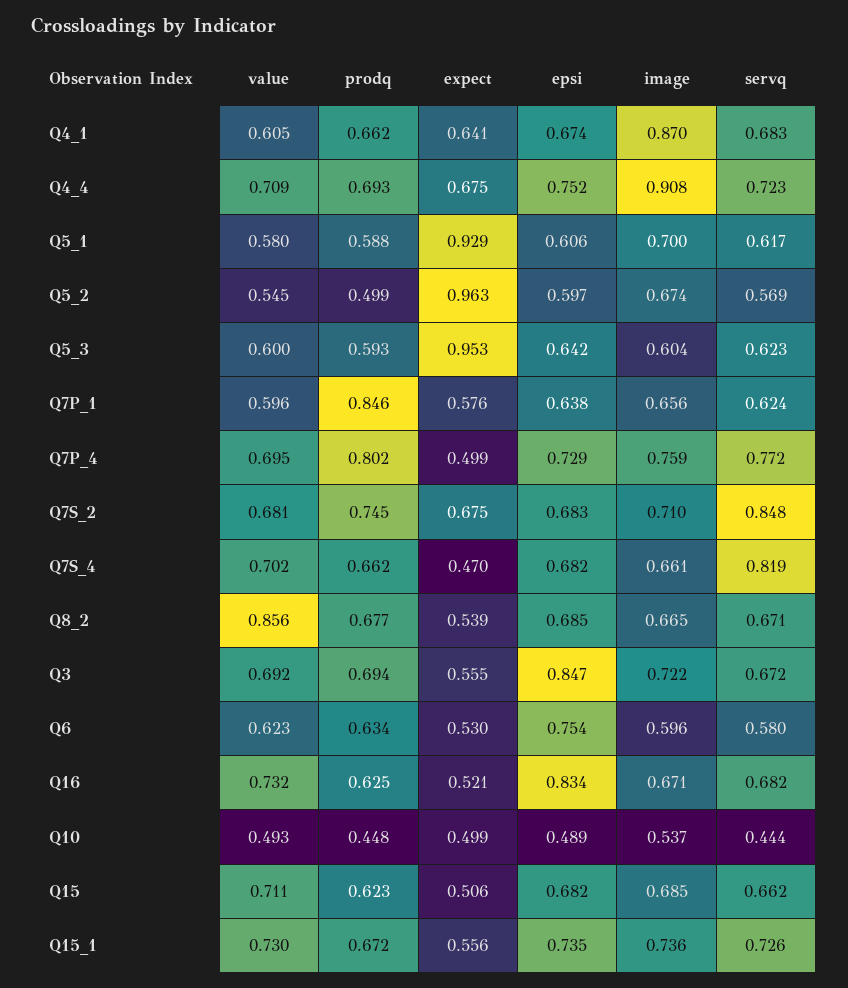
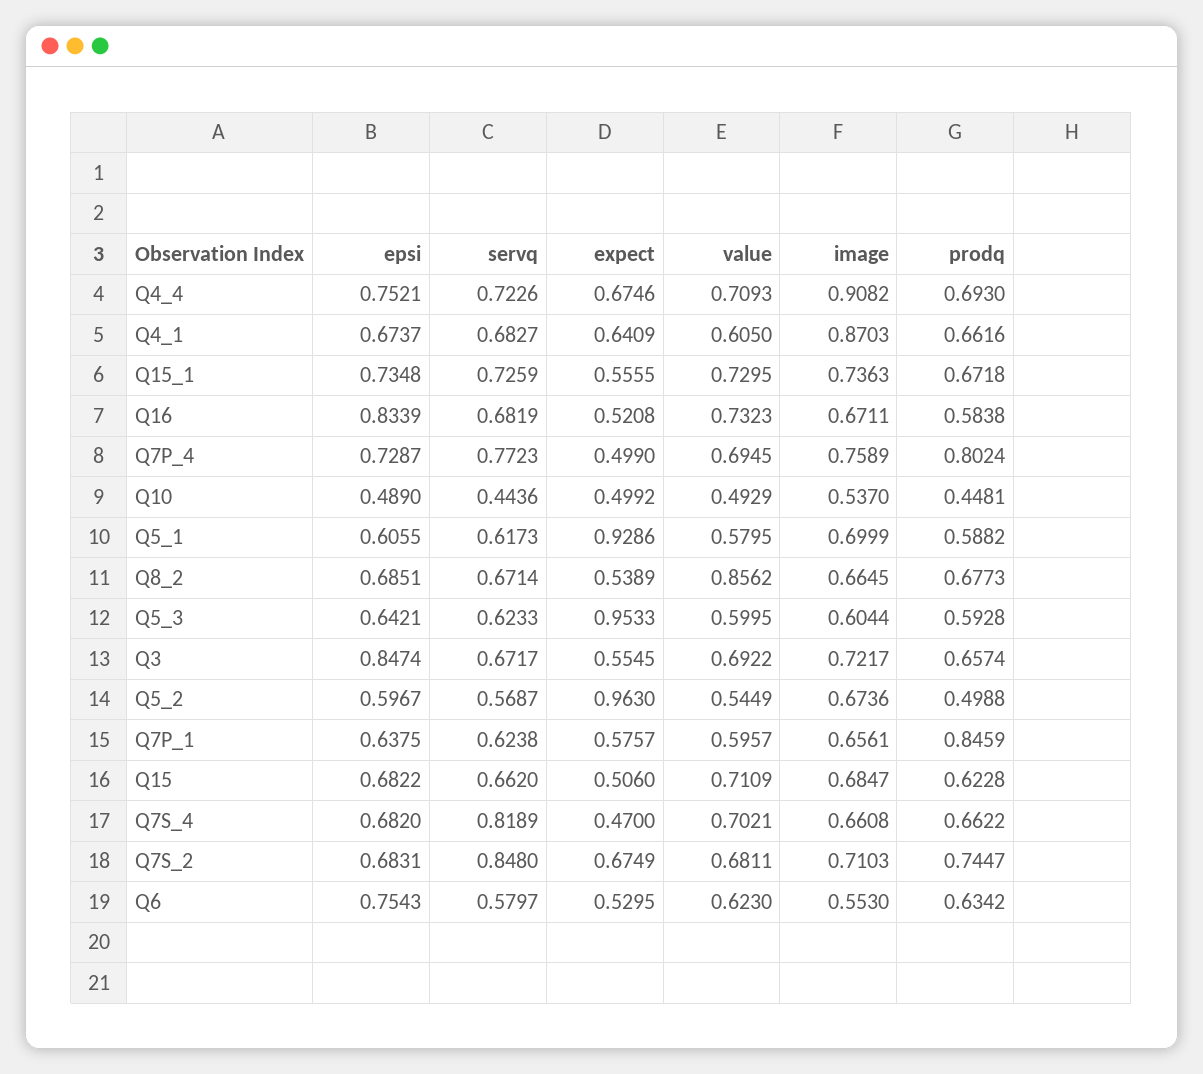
prodq, Q3: 0.694 -> 0.6574
image, Q6: 0.596 -> 0.553
prodq, Q16: 0.625 -> 0.5838

